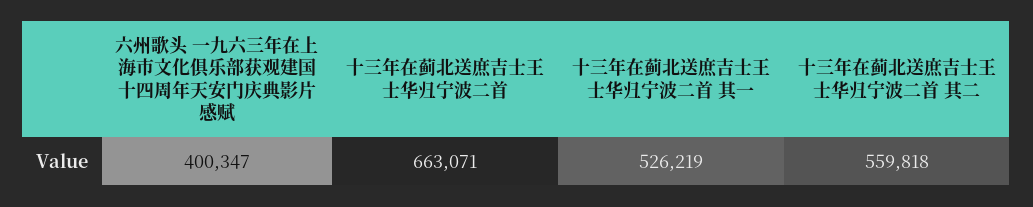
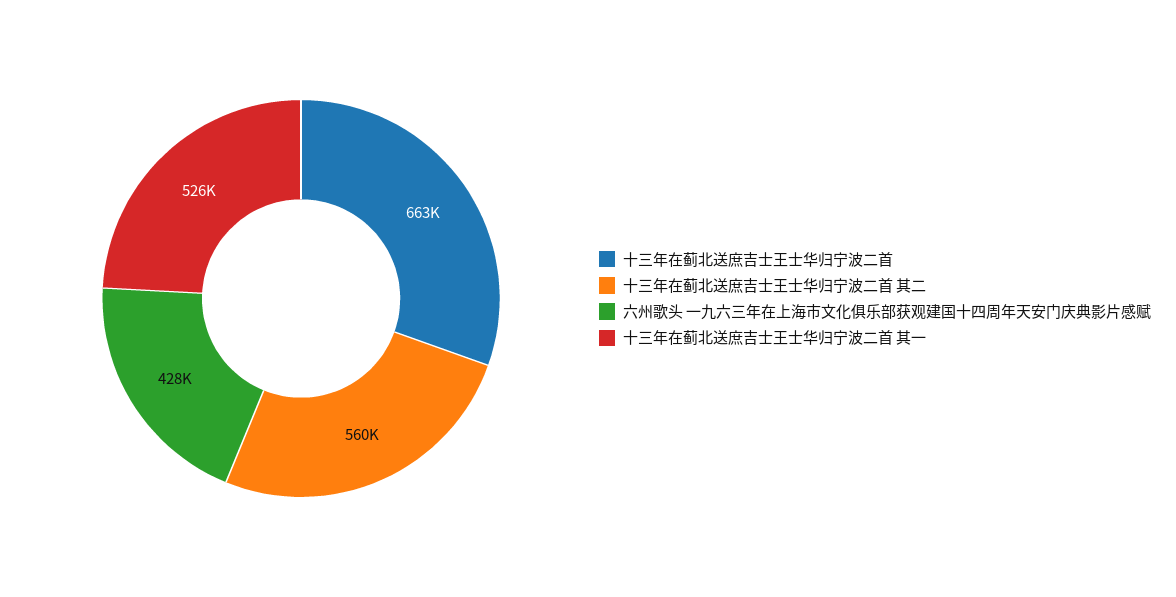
六州歌头 一九六三年在上海市文化俱乐部获观建国十四周年天安门庆典影片感赋: 400347 -> 428000

